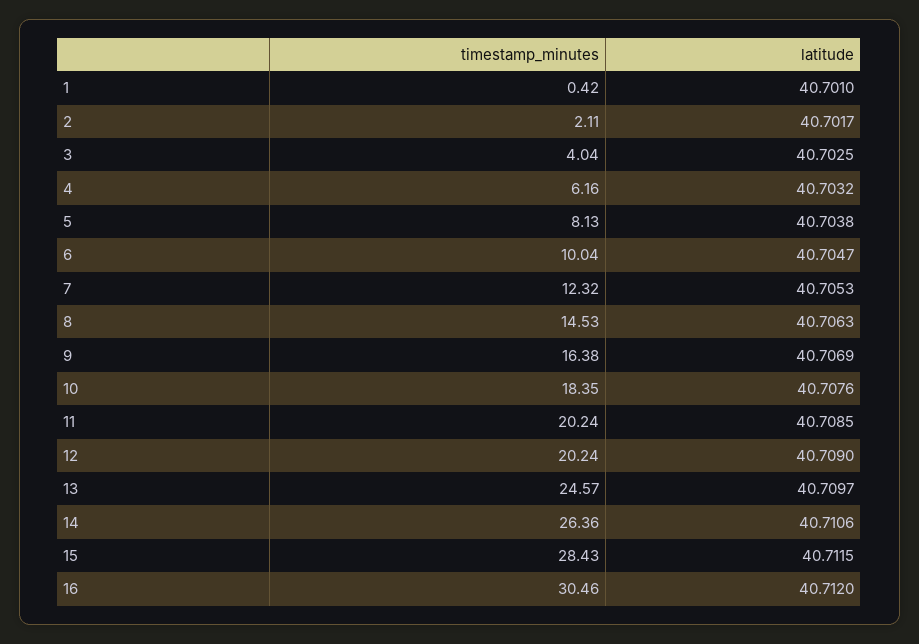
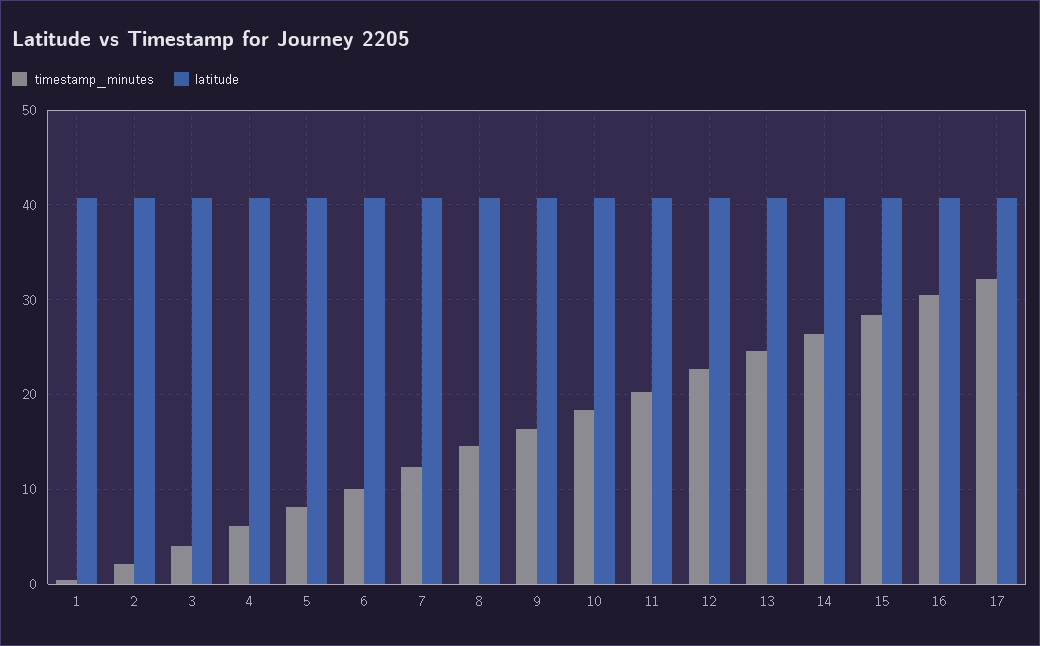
timestamp_minutes, 12: 20.24 -> 23
timestamp_minutes, 17: none -> 32
latitude, 17: none -> 41

